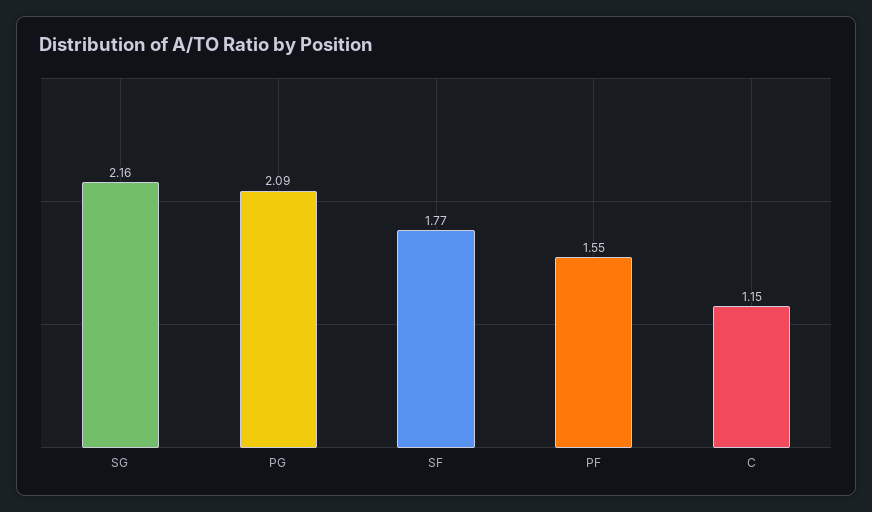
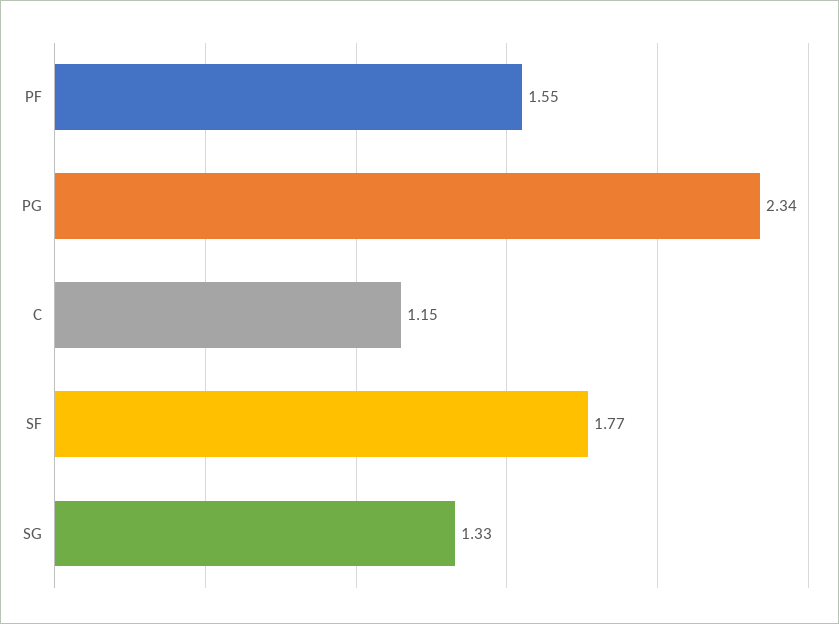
SG: 2.16 -> 1.33
PG: 2.09 -> 2.34

